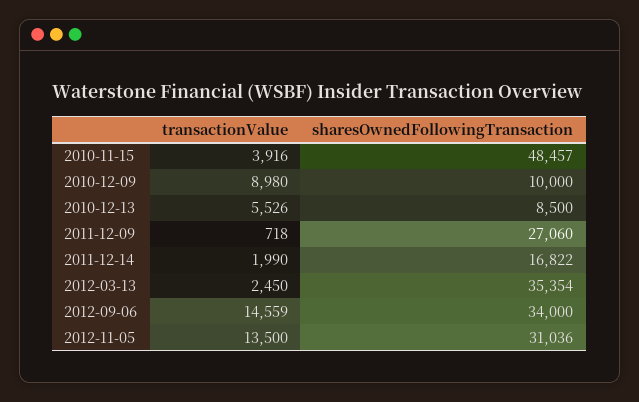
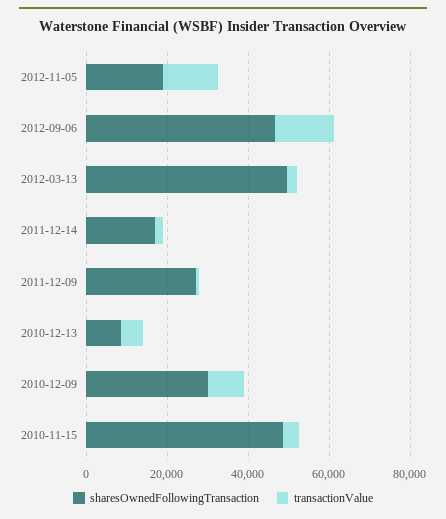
sharesOwnedFollowingTransaction, 2010-12-09: 10000 -> 30000
sharesOwnedFollowingTransaction, 2012-03-13: 35354 -> 50000
sharesOwnedFollowingTransaction, 2012-09-06: 34000 -> 45000
sharesOwnedFollowingTransaction, 2012-11-05: 31036 -> 20000

